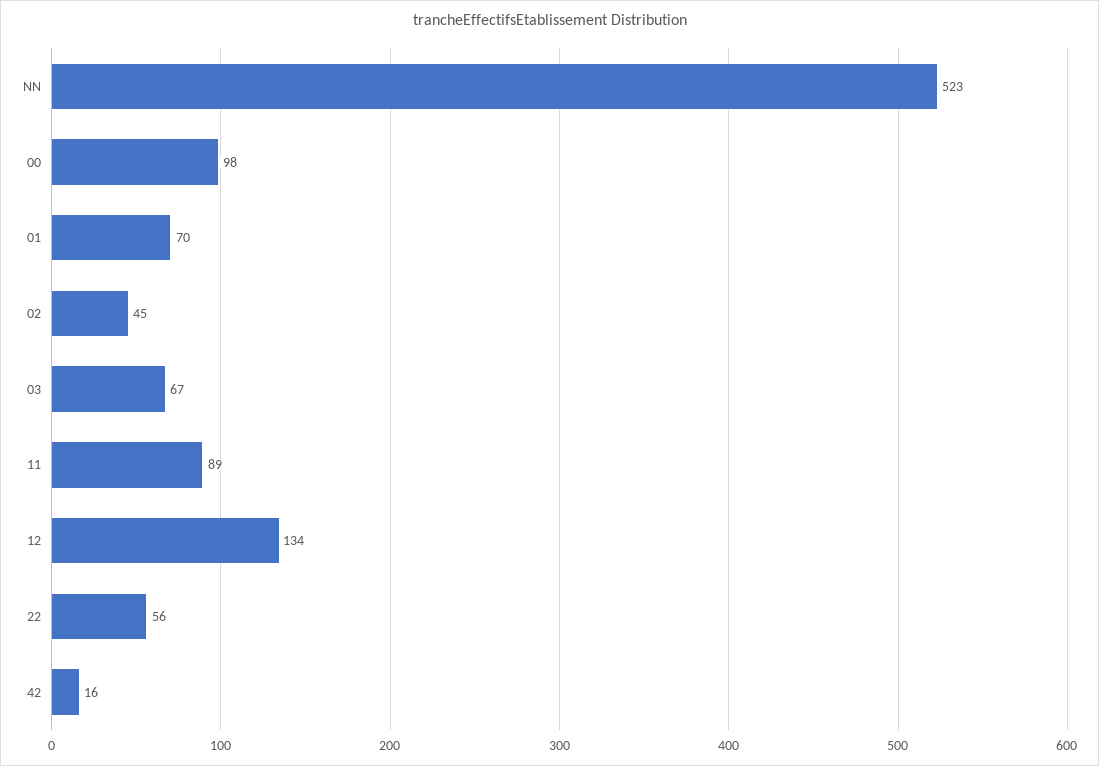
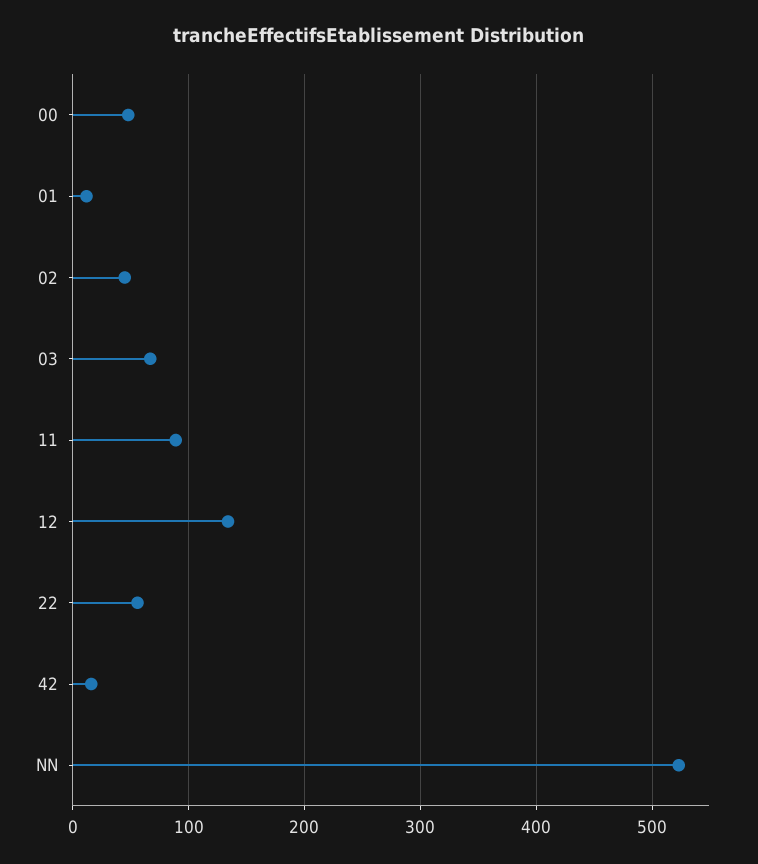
00: 98 -> 50
01: 70 -> 10

